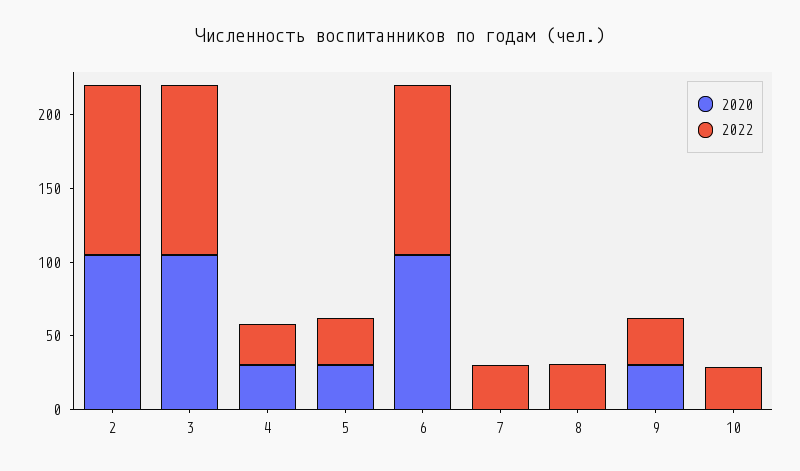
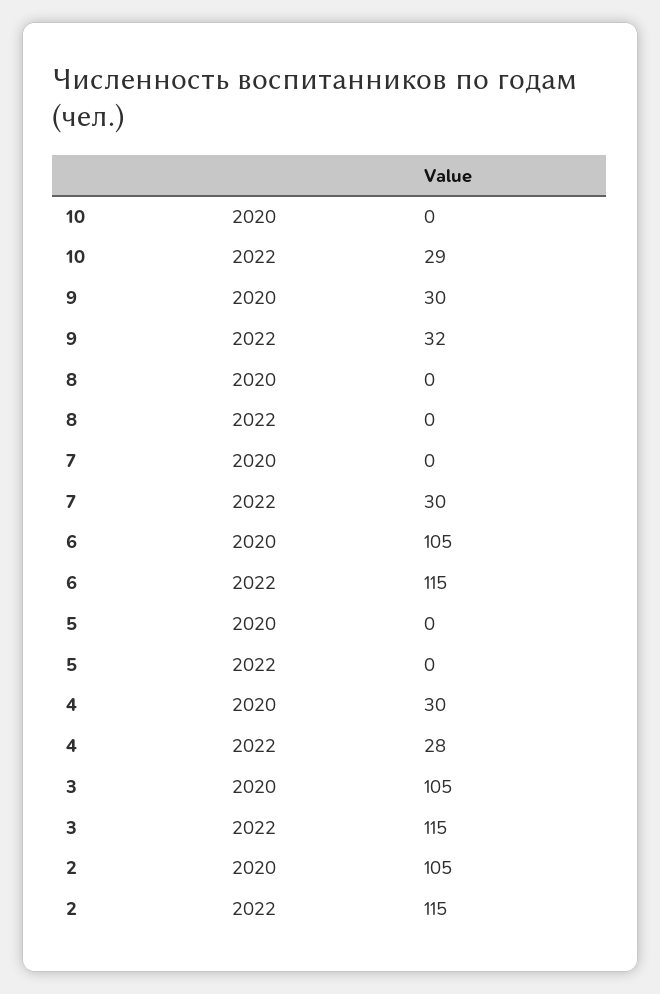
2020, 5: 30 -> 0
2022, 5: 30 -> 0
2022, 8: 30 -> 0

